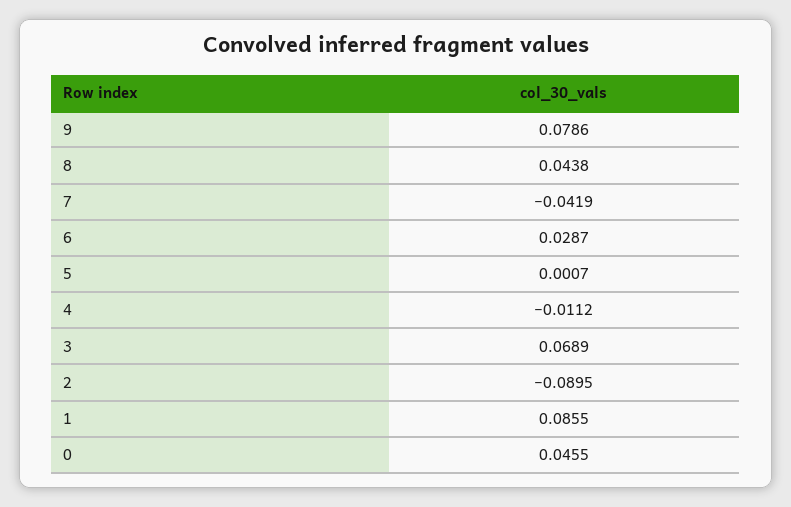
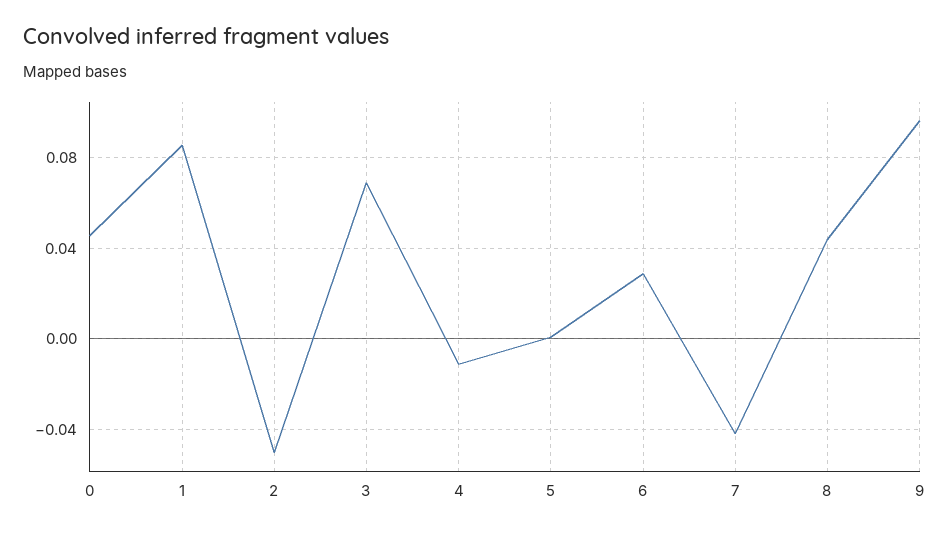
9: 0.0786 -> 0.095
2: -0.0895 -> -0.05

